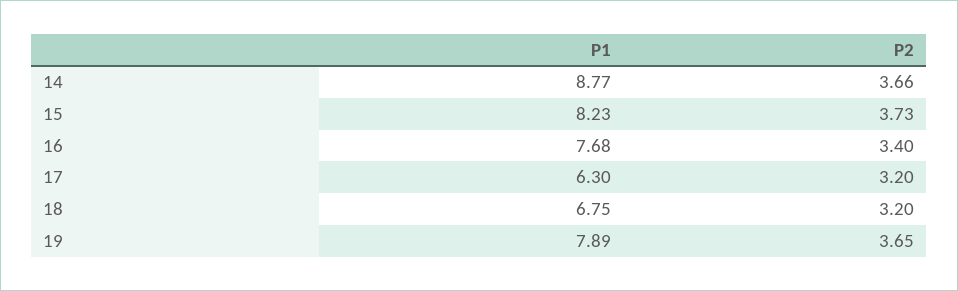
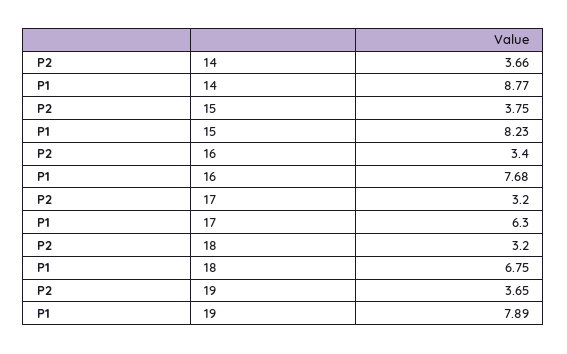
P2, 15: 3.73 -> 3.75

